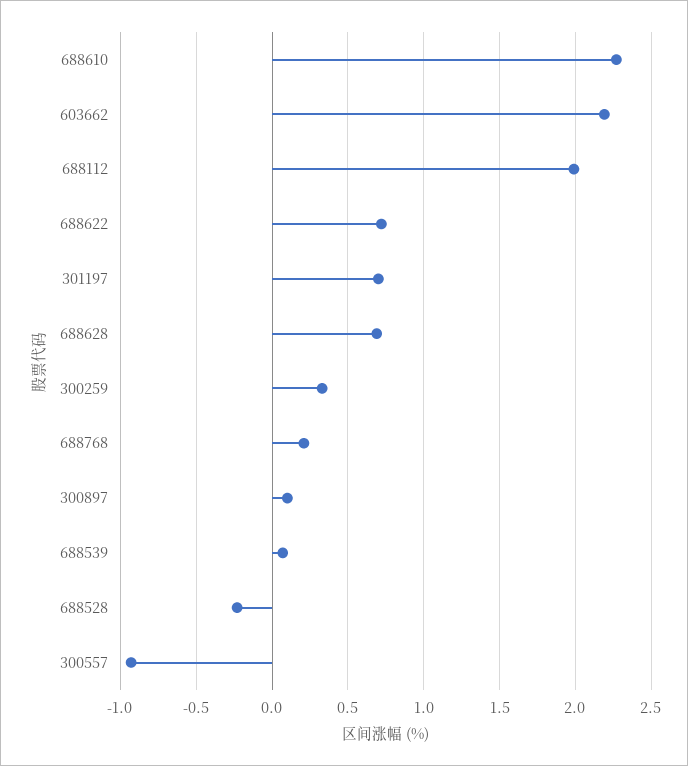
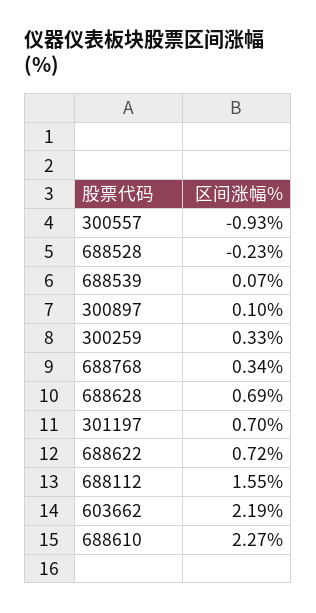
688112: 2 -> 1.55
688768: 0.2 -> 0.34

